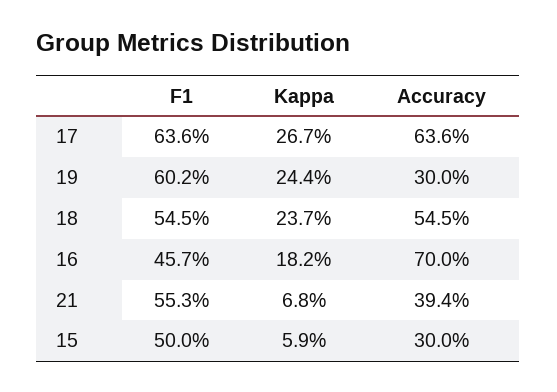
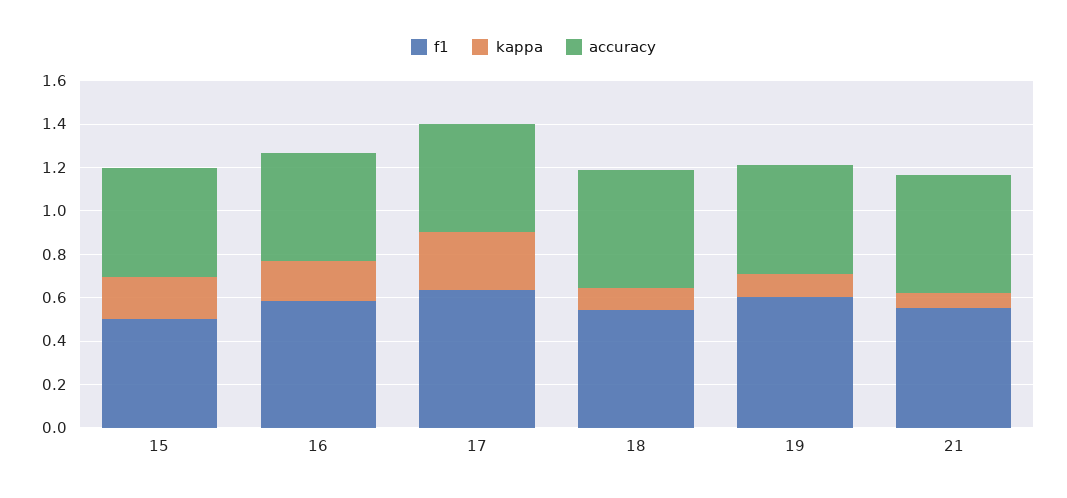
Accuracy, 17: 0.636 -> 0.5
Kappa, 19: 0.244 -> 0.1
Accuracy, 19: 0.3 -> 0.5
Kappa, 18: 0.237 -> 0.1
F1, 16: 0.457 -> 0.6
Accuracy, 16: 0.7 -> 0.5
Accuracy, 21: 0.394 -> 0.55
Kappa, 15: 0.059 -> 0.2
Accuracy, 15: 0.3 -> 0.5

